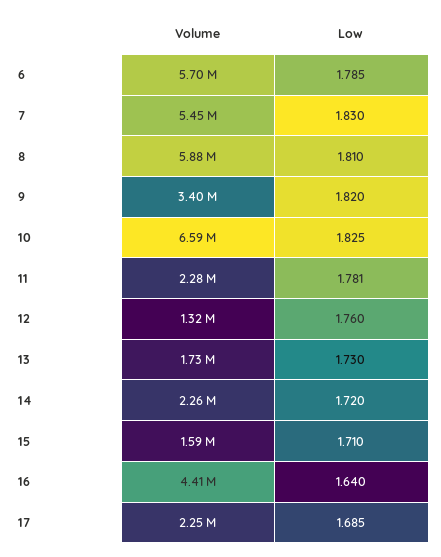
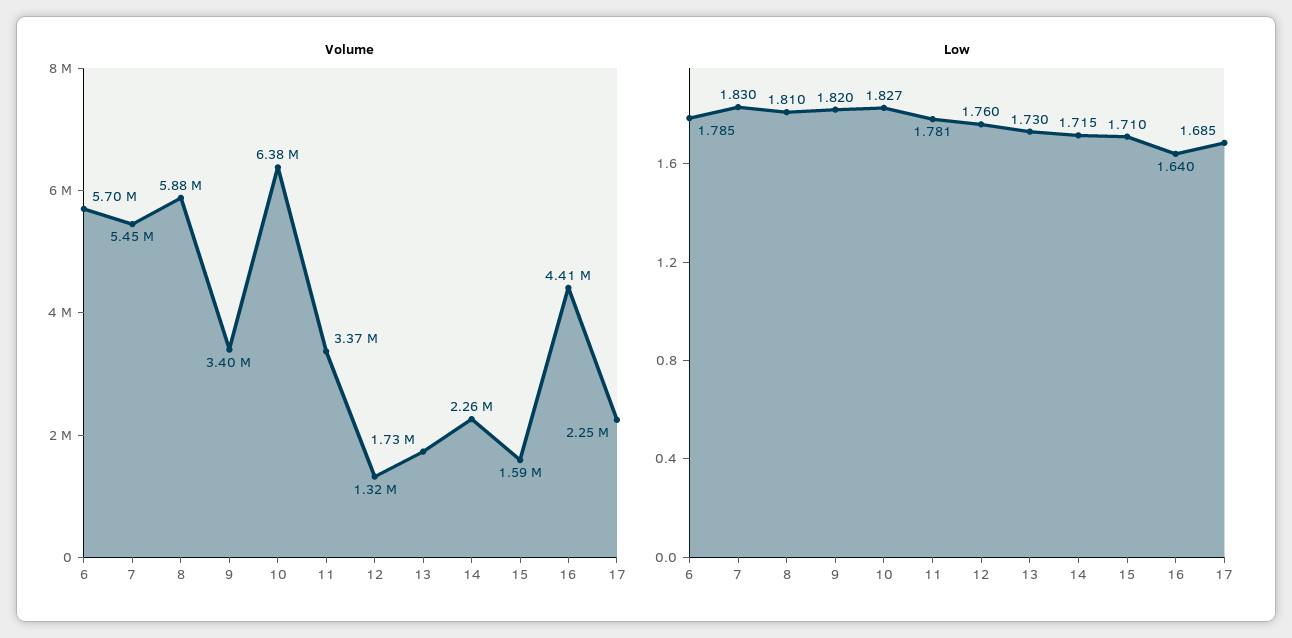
Volume, 10: 6590000 -> 6380000
Low, 10: 1.825 -> 1.827
Volume, 11: 2280000 -> 3370000
Low, 14: 1.72 -> 1.715

